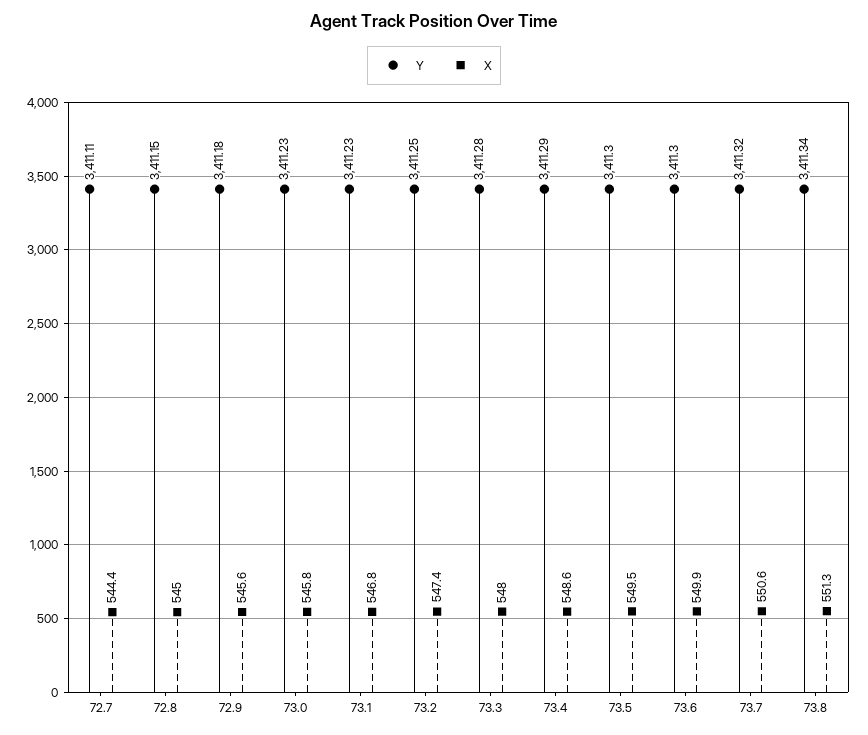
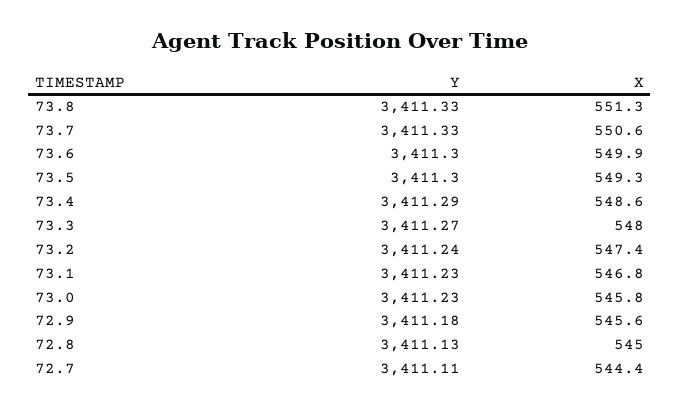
Y, 72.8: 3411.15 -> 3411.13
Y, 73.2: 3411.25 -> 3411.24
Y, 73.3: 3411.28 -> 3411.27
X, 73.5: 549.5 -> 549.3
Y, 73.7: 3411.32 -> 3411.33
Y, 73.8: 3411.34 -> 3411.33

